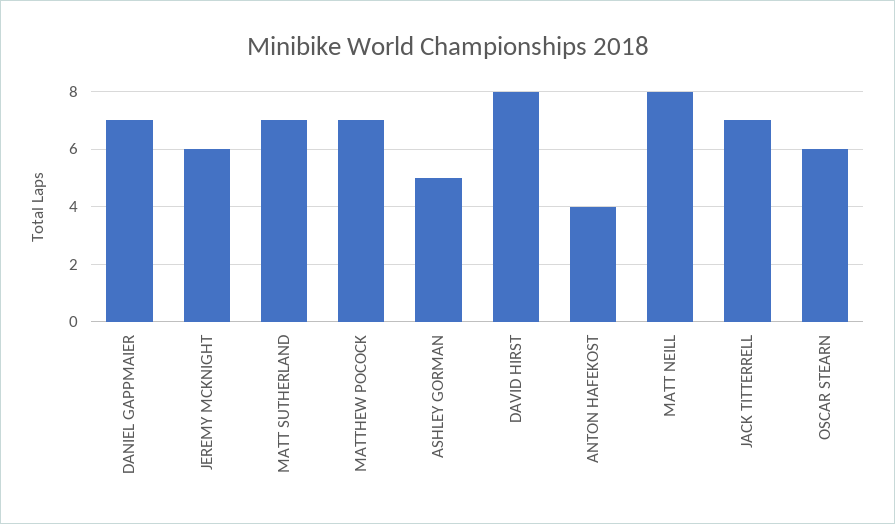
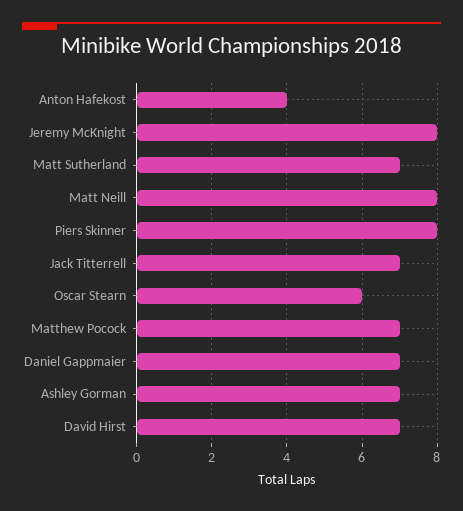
JEREMY MCKNIGHT: 6 -> 8
ASHLEY GORMAN: 5 -> 7
DAVID HIRST: 8 -> 7
Piers Skinner: none -> 8

